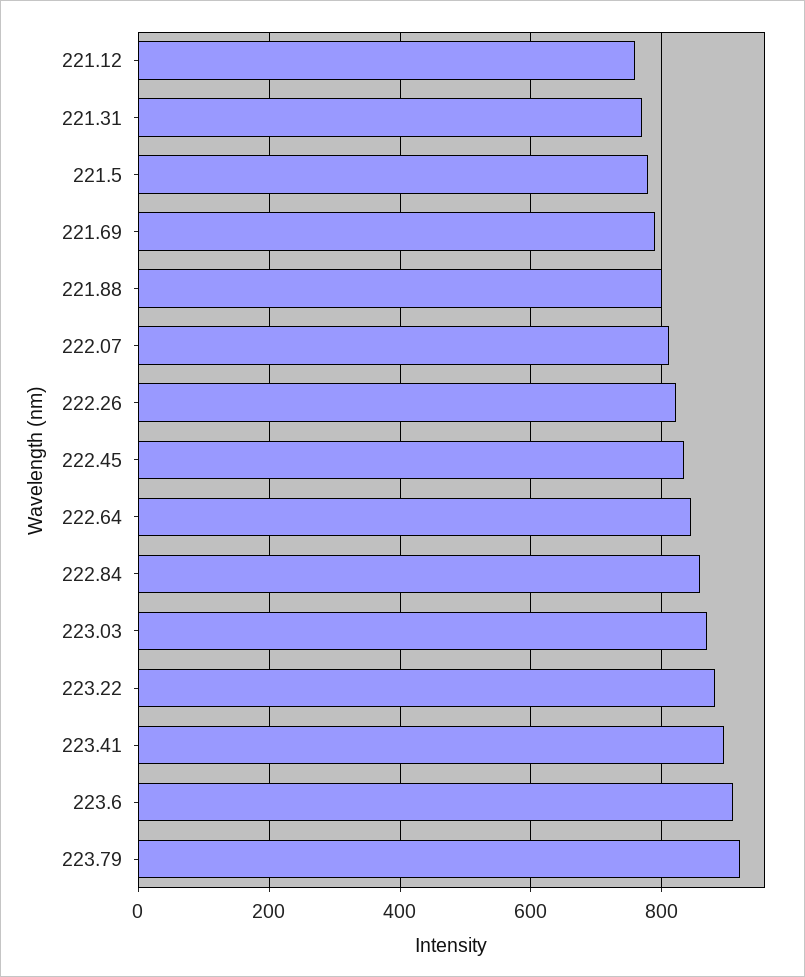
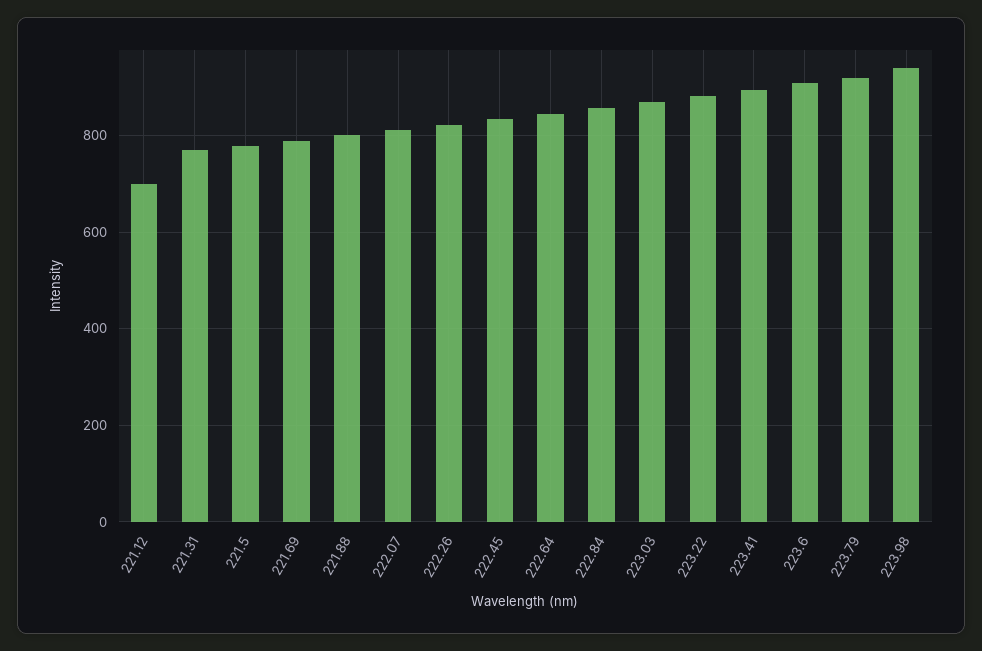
221.12: 760 -> 700
223.98: none -> 940

